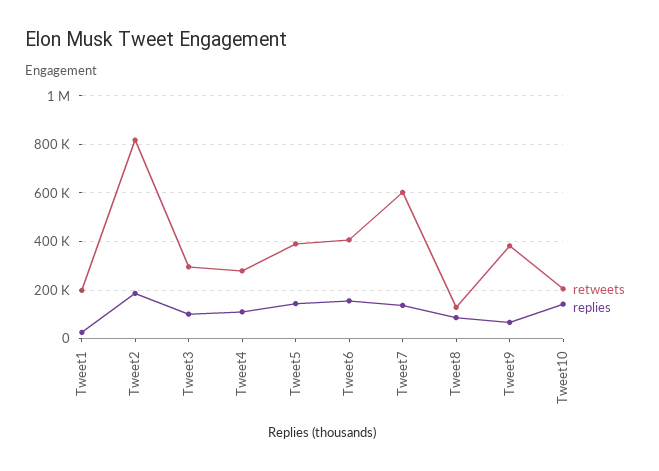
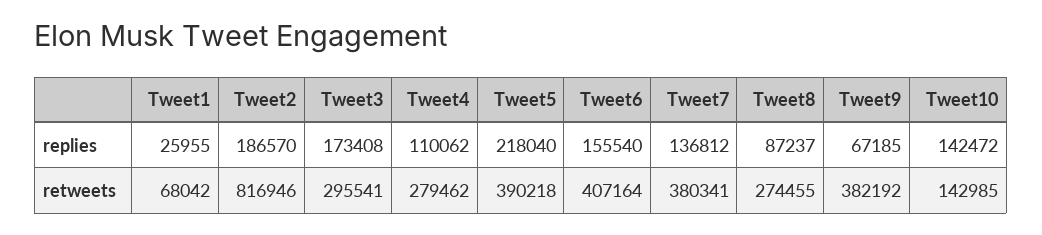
retweets, Tweet1: 200000 -> 68042
replies, Tweet3: 100000 -> 173408
replies, Tweet5: 150000 -> 218040
retweets, Tweet7: 600000 -> 380341
retweets, Tweet8: 125000 -> 274455
retweets, Tweet10: 200000 -> 142985

